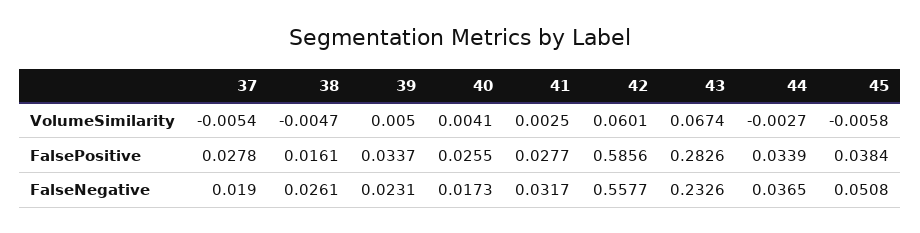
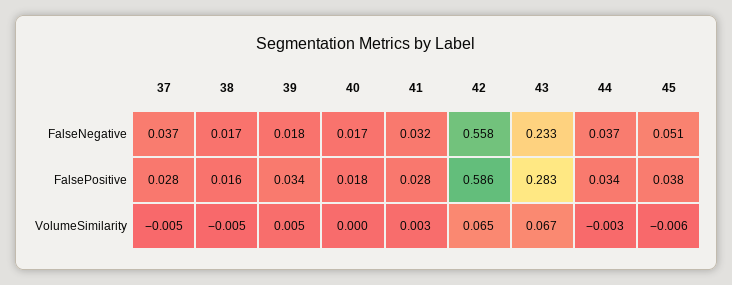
40, VolumeSimilarity: 0.0041 -> 0
42, VolumeSimilarity: 0.0601 -> 0.065
40, FalsePositive: 0.0255 -> 0.018
37, FalseNegative: 0.019 -> 0.037
38, FalseNegative: 0.0261 -> 0.017
39, FalseNegative: 0.0231 -> 0.018

